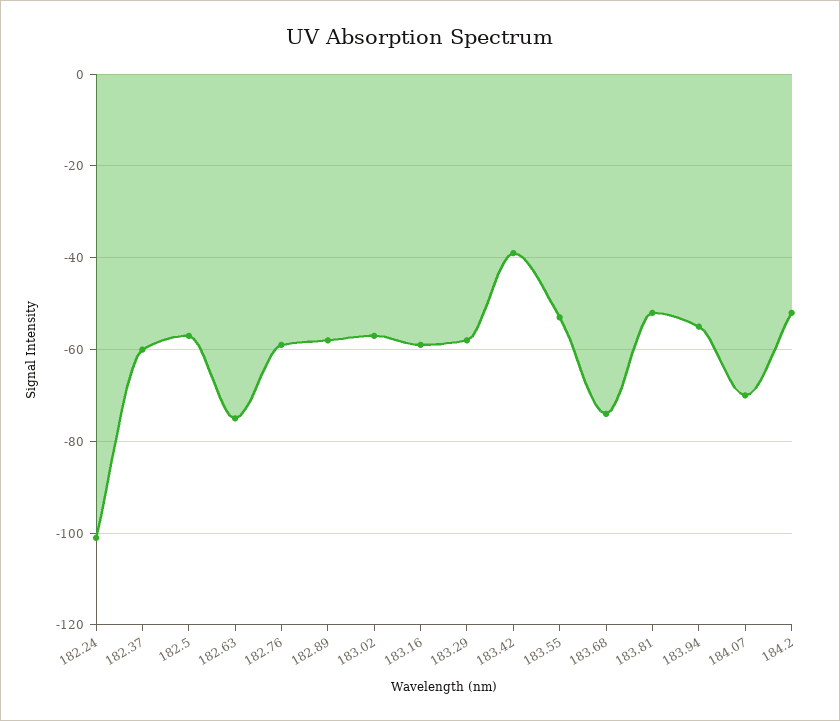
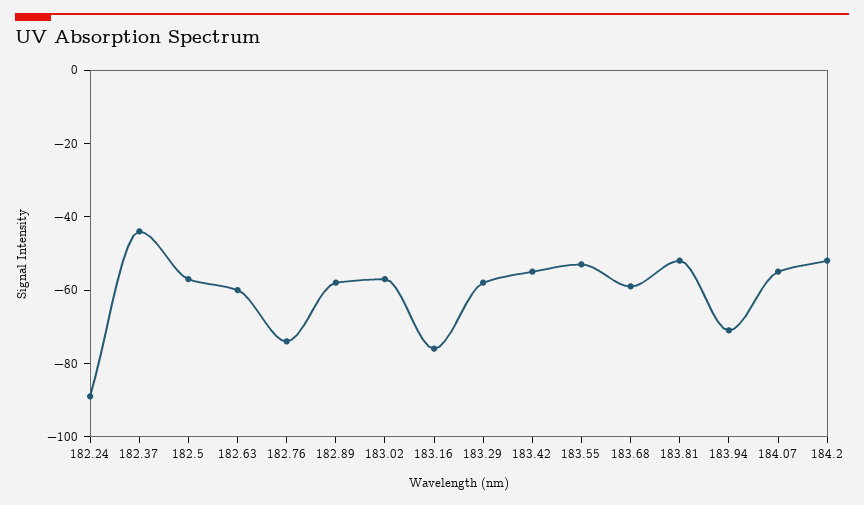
182.24: -100 -> -90
182.37: -60 -> -45
182.63: -75 -> -60
182.76: -60 -> -75
183.16: -60 -> -75
183.42: -40 -> -55
183.68: -75 -> -60
183.94: -55 -> -70
184.07: -70 -> -55

